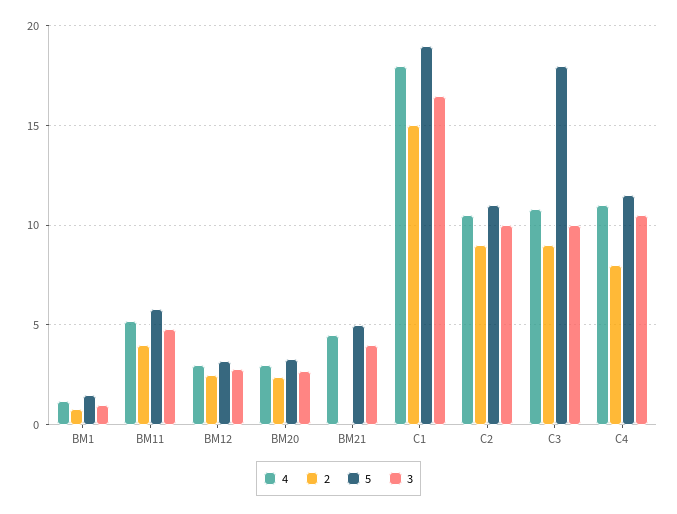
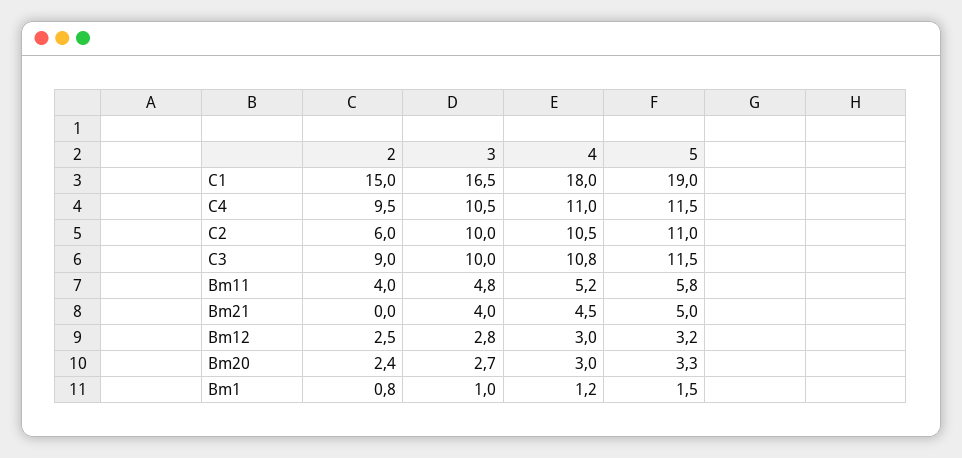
2, C2: 9 -> 6
5, C3: 18 -> 11.5
2, C4: 8 -> 9.5

